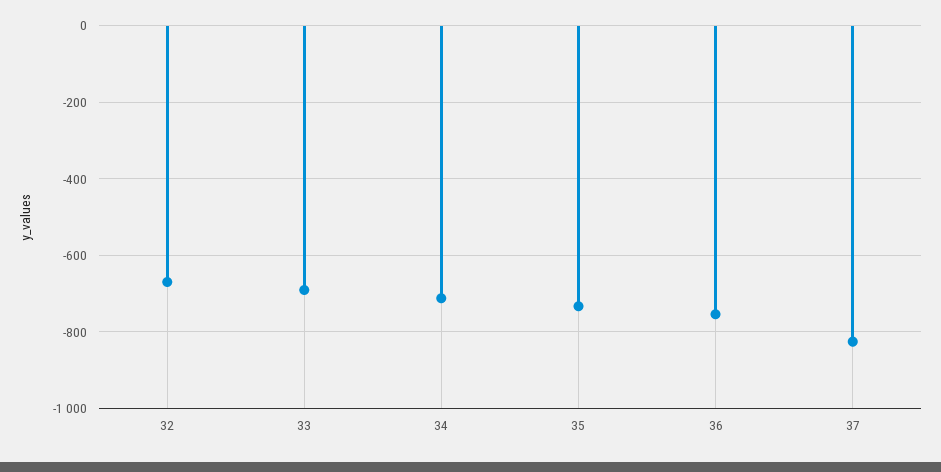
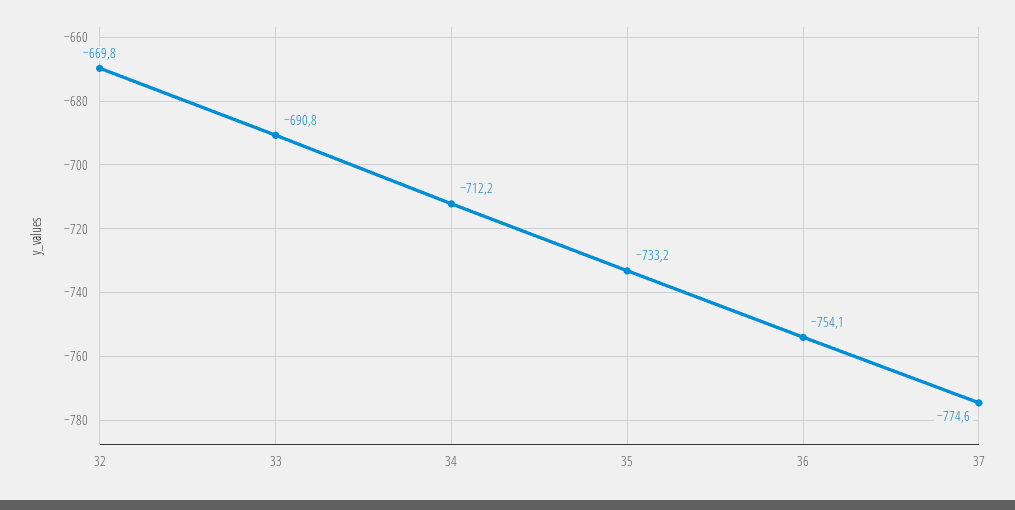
37: -820 -> -774.6

